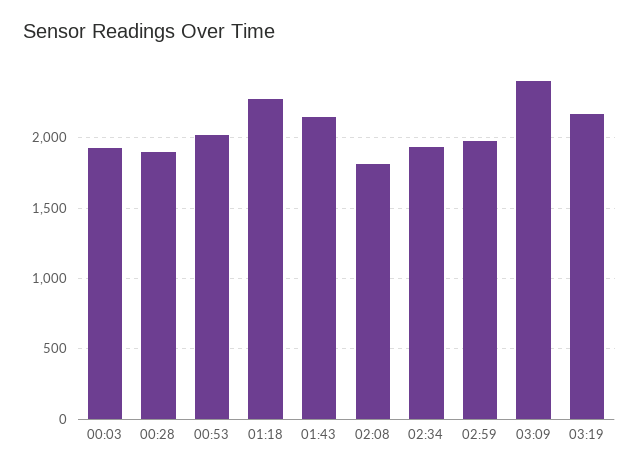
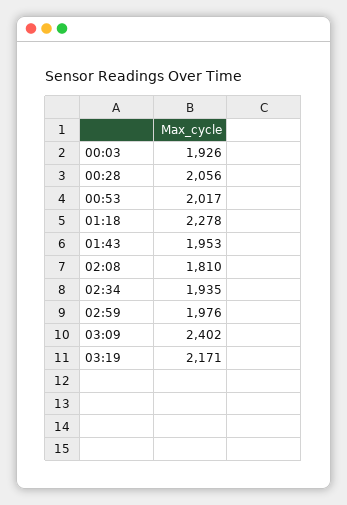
00:28: 1900 -> 2056
01:43: 2150 -> 1953

